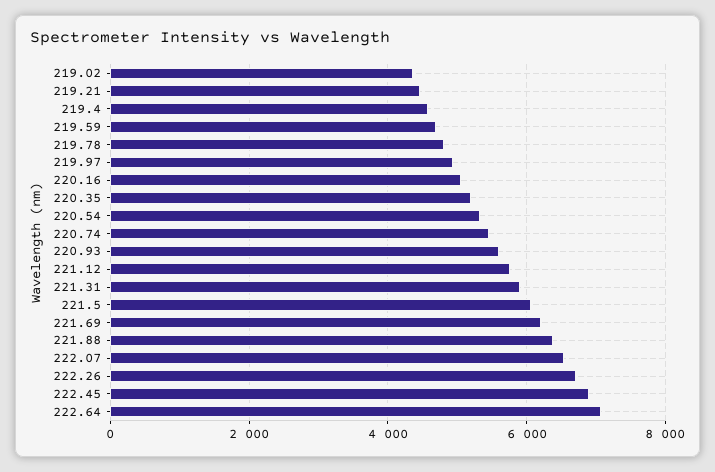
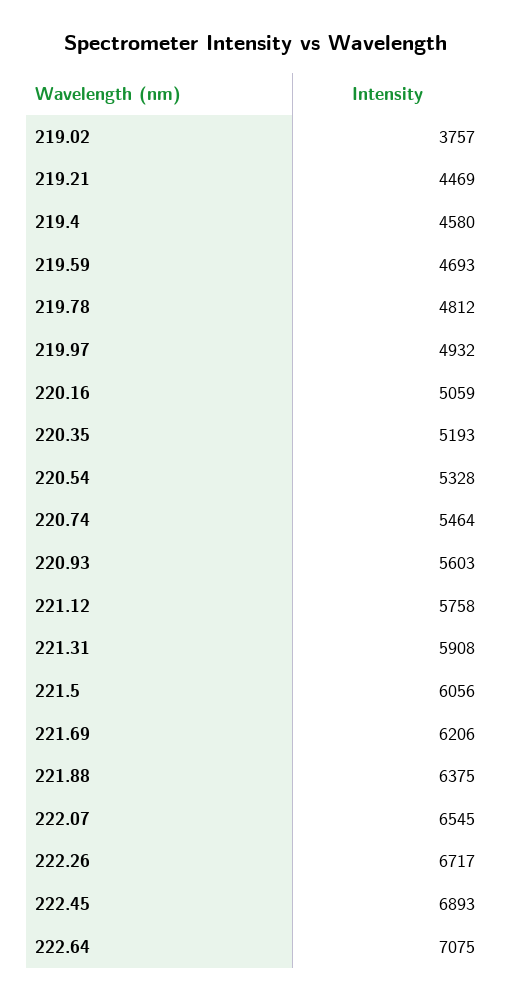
219.02: 4400 -> 3757

